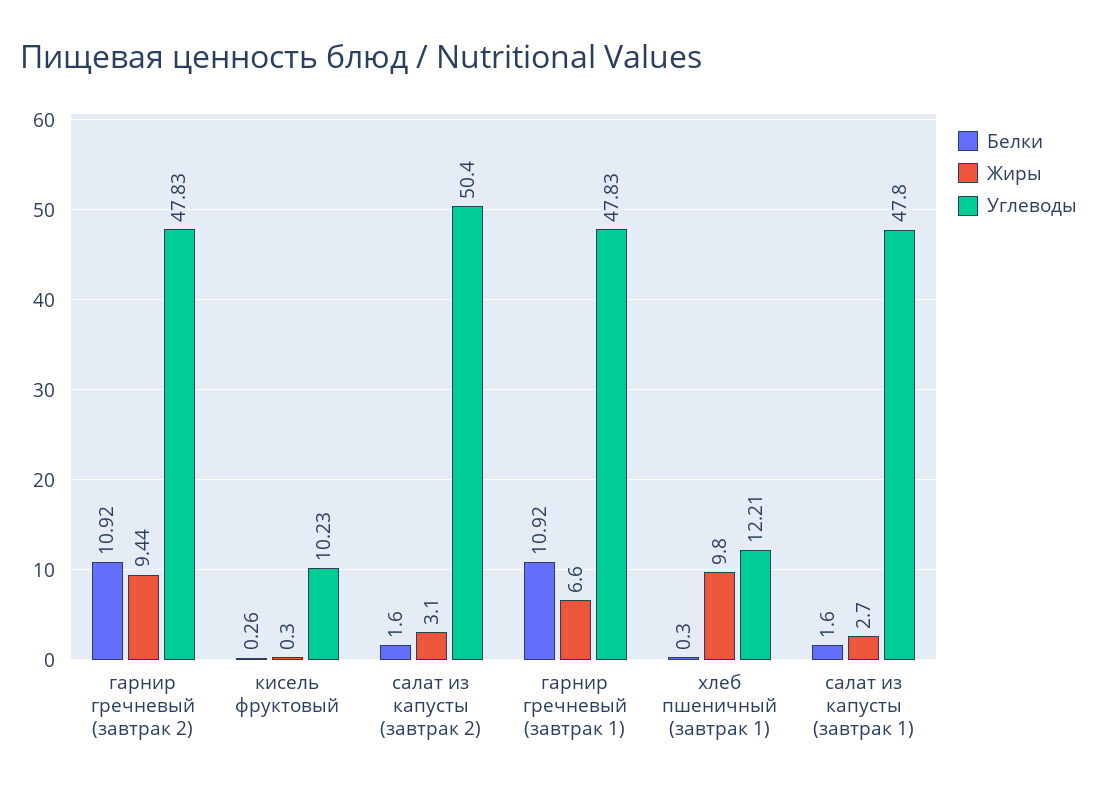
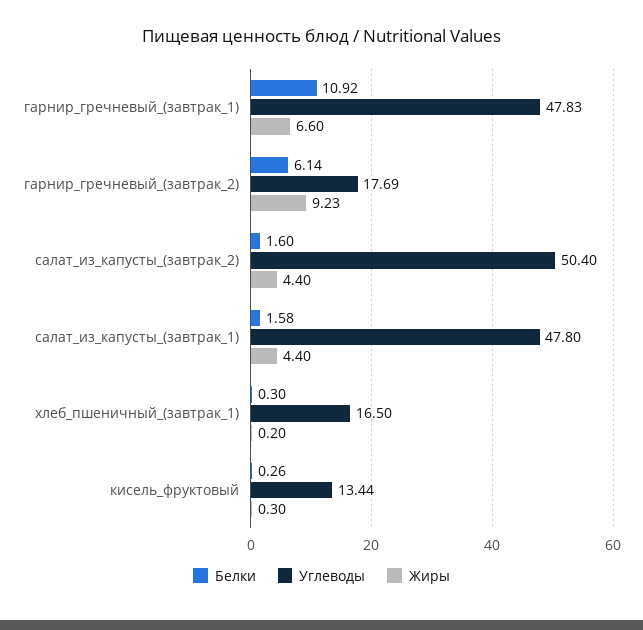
Белки, гарнир гречневый (завтрак 2): 10.92 -> 6.14
Жиры, гарнир гречневый (завтрак 2): 9.44 -> 9.23
Углеводы, гарнир гречневый (завтрак 2): 47.83 -> 17.69
Углеводы, кисель фруктовый: 10.23 -> 13.44
Жиры, салат из капусты (завтрак 2): 3.1 -> 4.4
Жиры, хлеб пшеничный (завтрак 1): 9.8 -> 0.2
Углеводы, хлеб пшеничный (завтрак 1): 12.21 -> 16.5
Белки, салат из капусты (завтрак 1): 1.6 -> 1.58
Жиры, салат из капусты (завтрак 1): 2.7 -> 4.4

